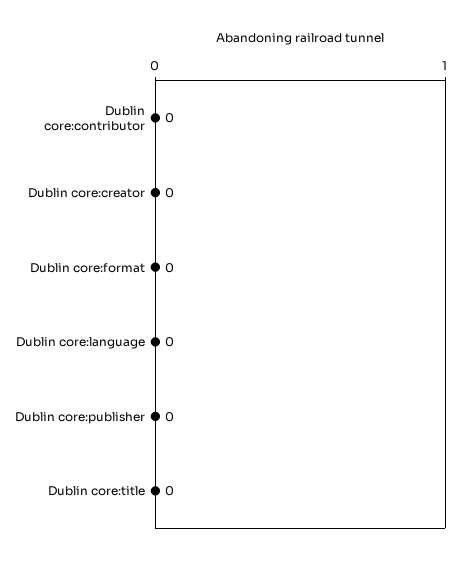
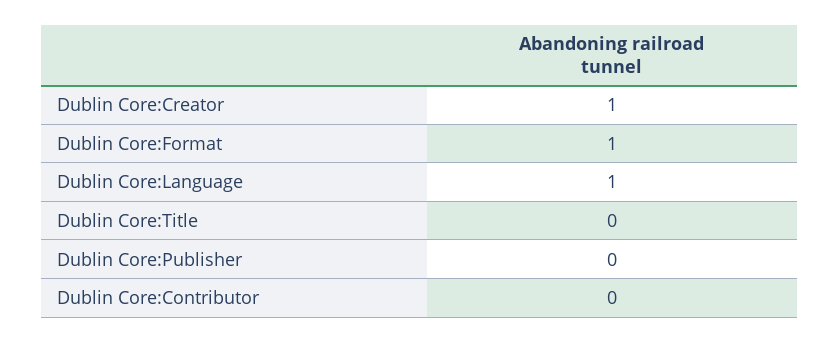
Dublin core:creator: 0 -> 1
Dublin core:format: 0 -> 1
Dublin core:language: 0 -> 1

